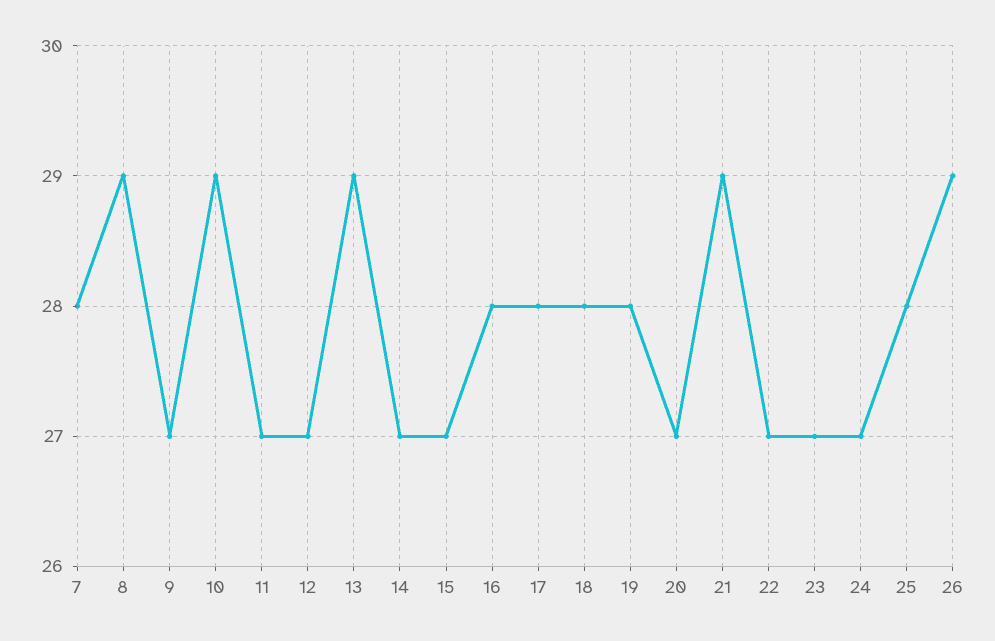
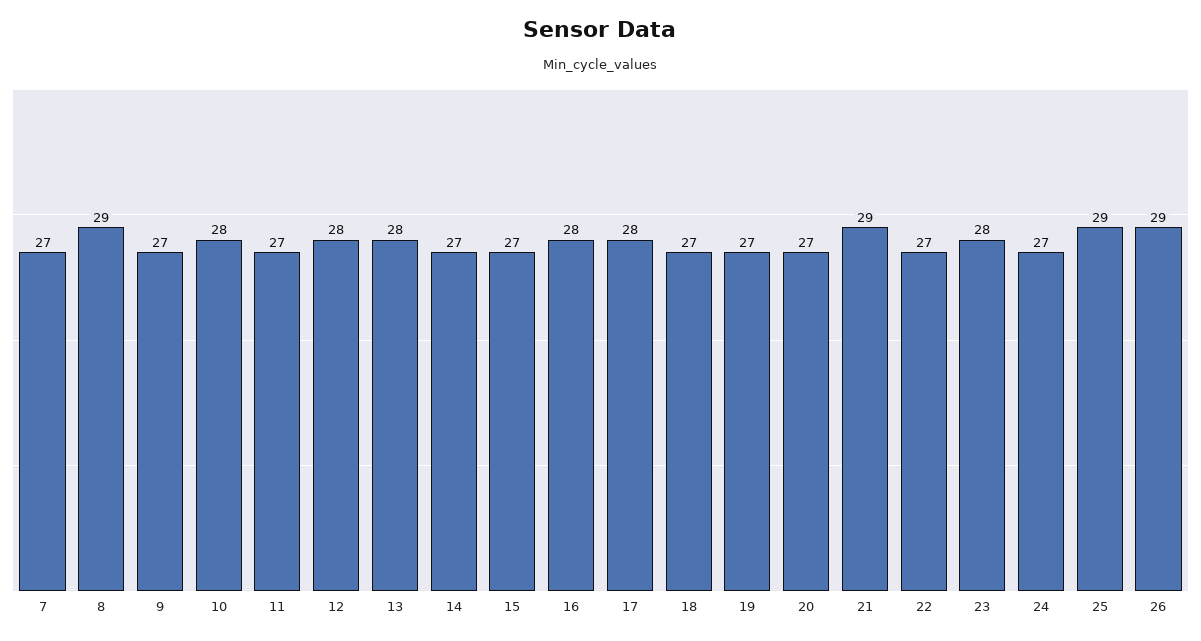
7: 28 -> 27
10: 29 -> 28
12: 27 -> 28
13: 29 -> 28
18: 28 -> 27
19: 28 -> 27
23: 27 -> 28
25: 28 -> 29

